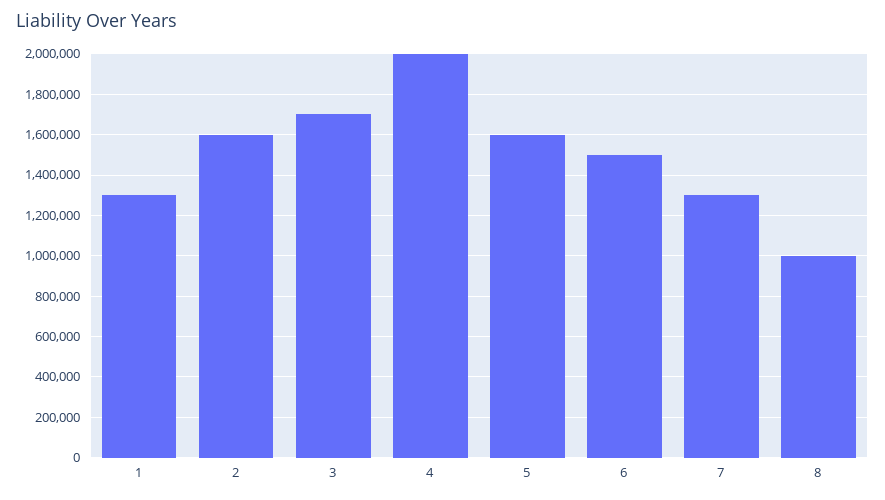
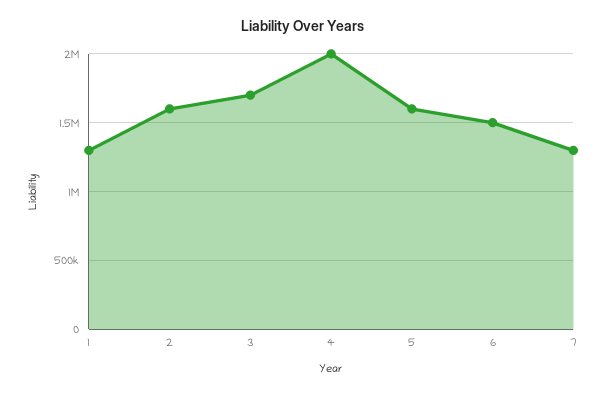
8: 1000000 -> none

